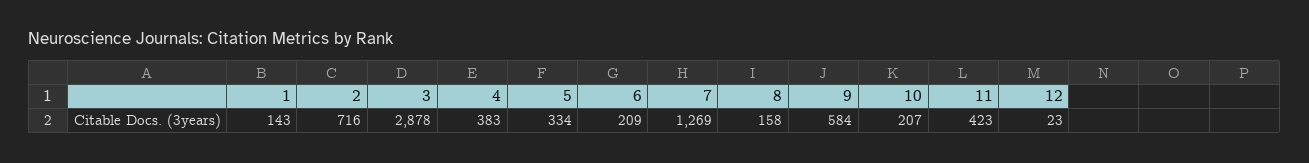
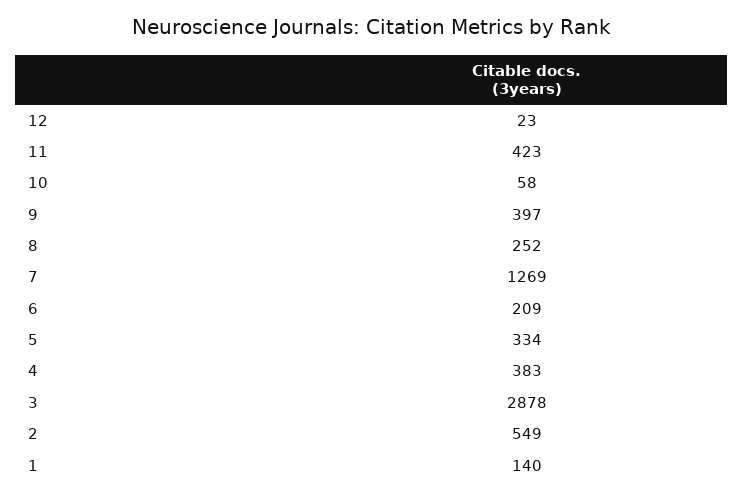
1: 143 -> 140
2: 716 -> 549
8: 158 -> 252
9: 584 -> 397
10: 207 -> 58

